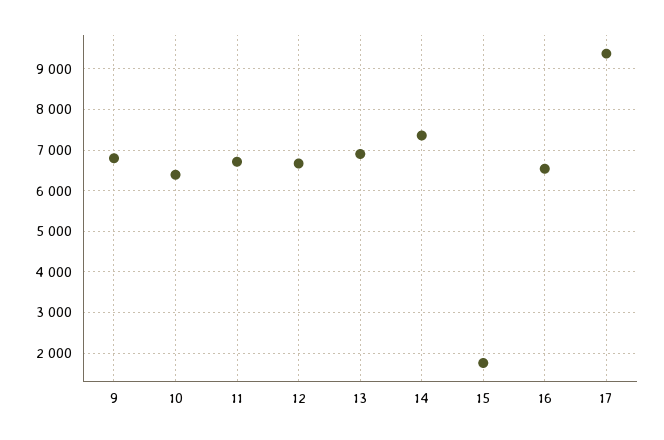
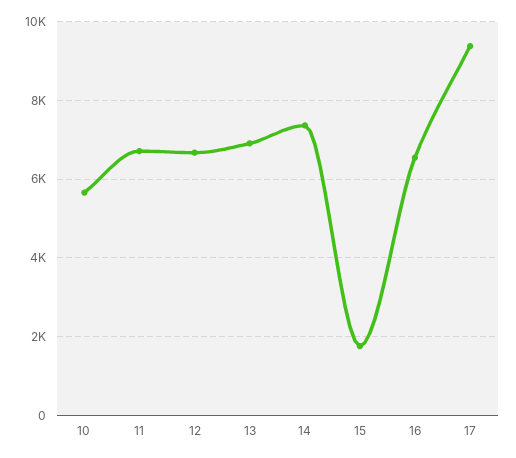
9: 6800 -> none
10: 6400 -> 5600

